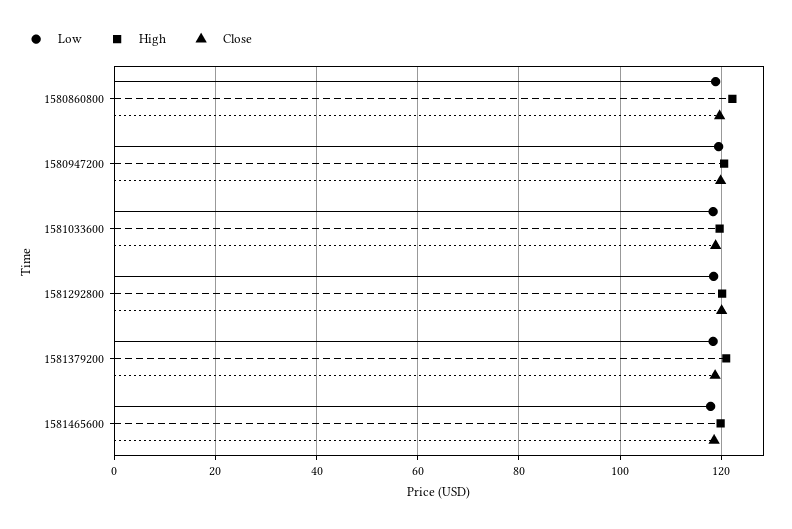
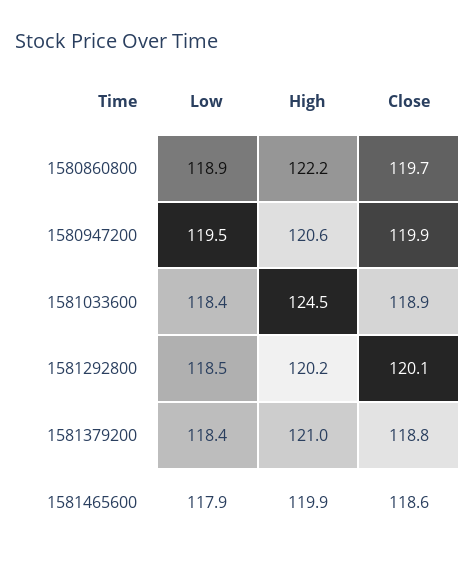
High, 1581033600: 120 -> 124.5

